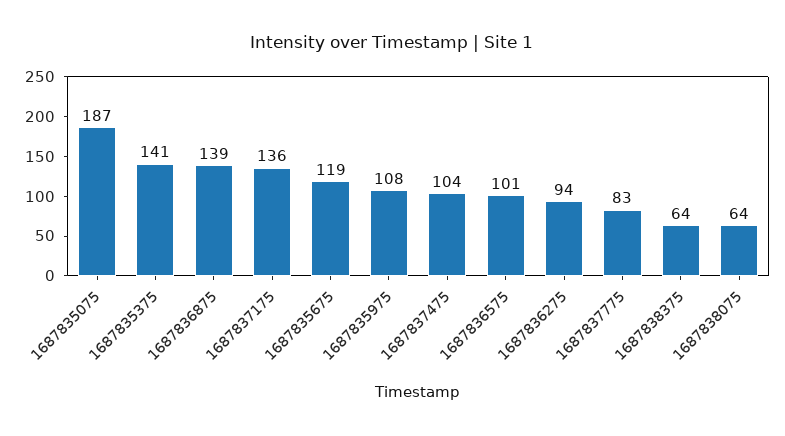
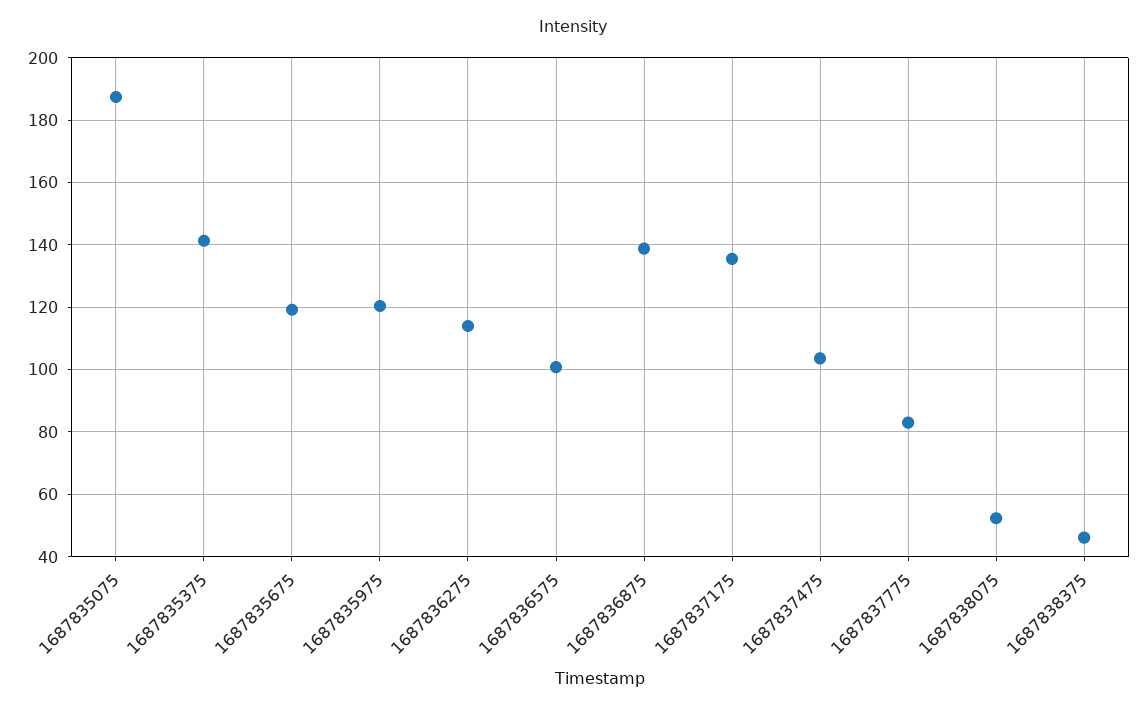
1687835975: 108 -> 120
1687836275: 94 -> 114
1687838375: 64 -> 46
1687838075: 64 -> 52

